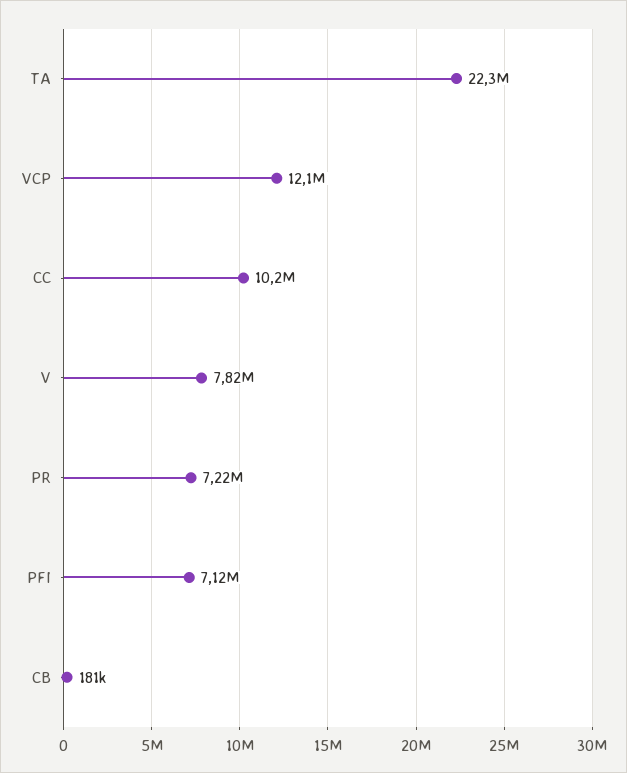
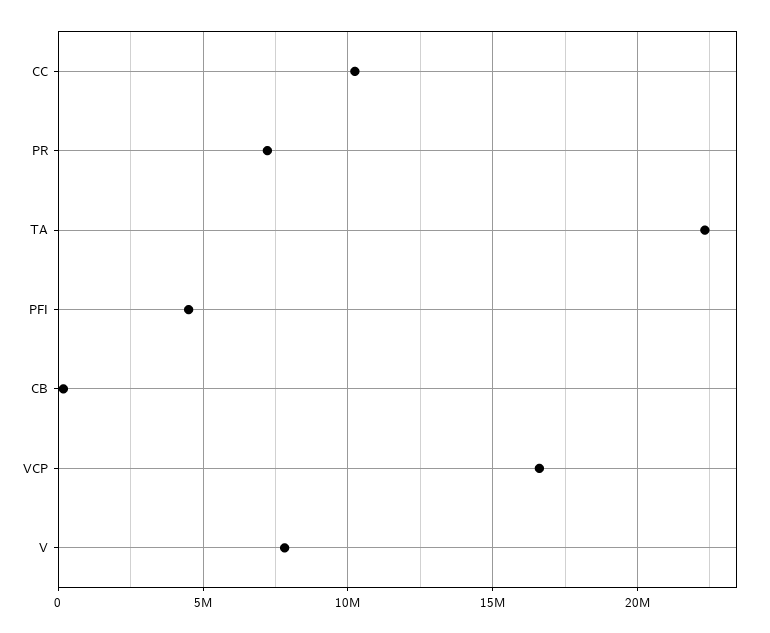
VCP: 12100000 -> 16500000
PFI: 7120000 -> 4500000

